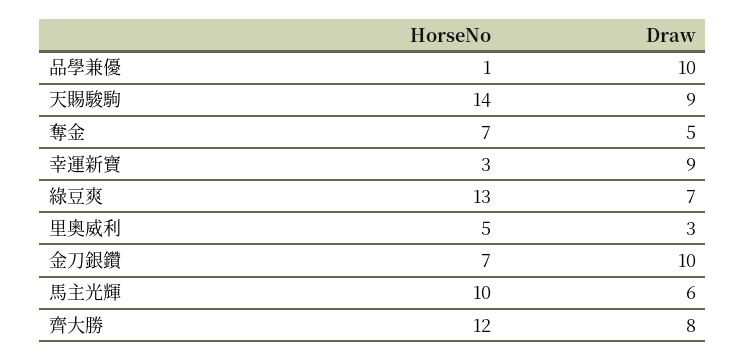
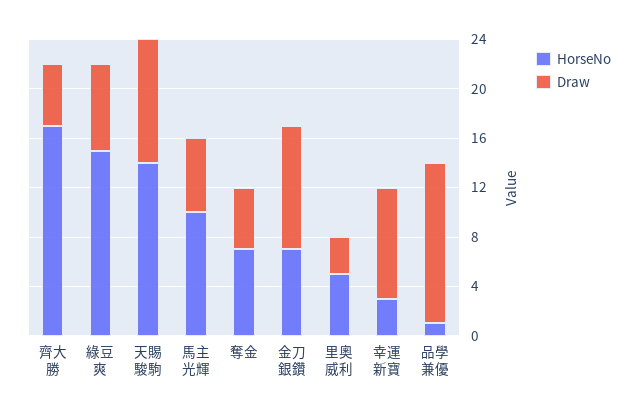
Draw, 品學兼優: 10 -> 13
Draw, 天賜駿駒: 9 -> 10
HorseNo, 綠豆爽: 13 -> 15
HorseNo, 齊大勝: 12 -> 17
Draw, 齊大勝: 8 -> 5

